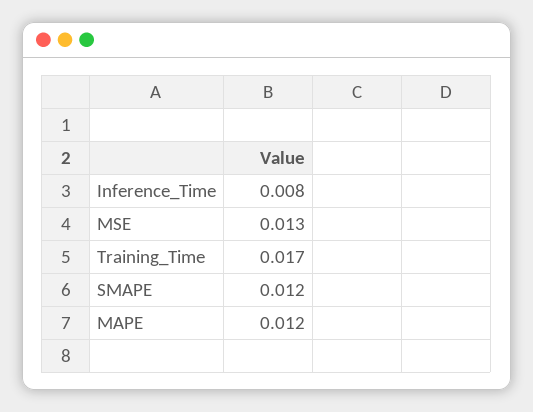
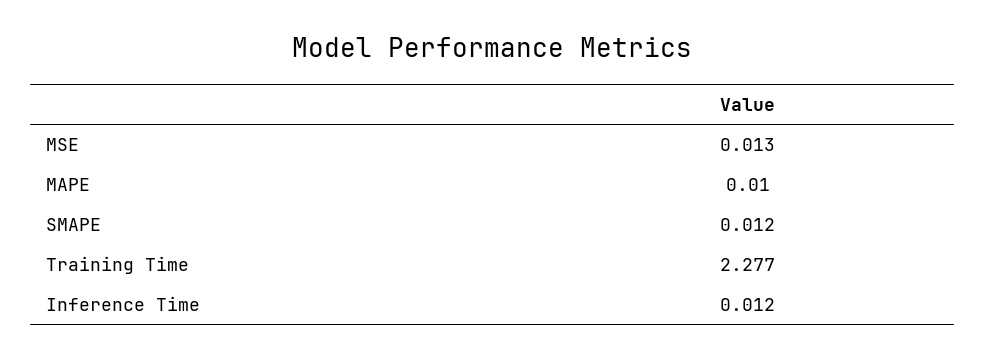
Inference_Time: 0.008 -> 0.012
Training_Time: 0.017 -> 2.277
MAPE: 0.012 -> 0.01

